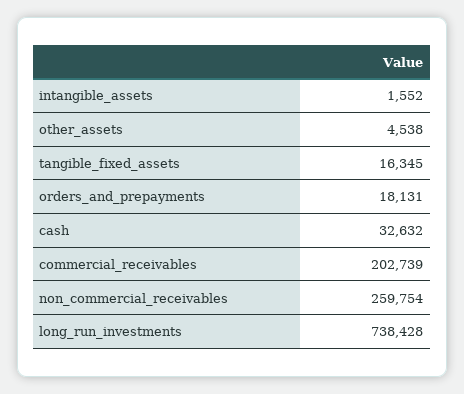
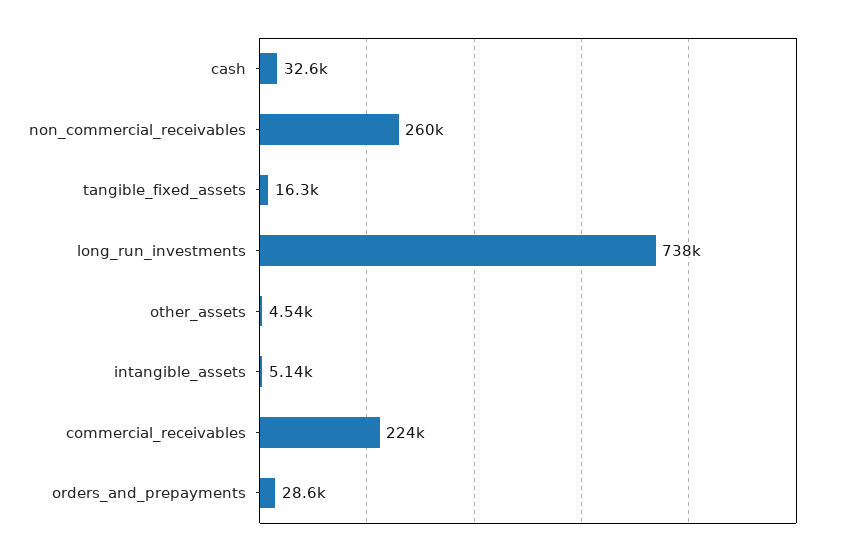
intangible_assets: 1552 -> 5140
orders_and_prepayments: 18131 -> 28600
commercial_receivables: 202739 -> 224000

